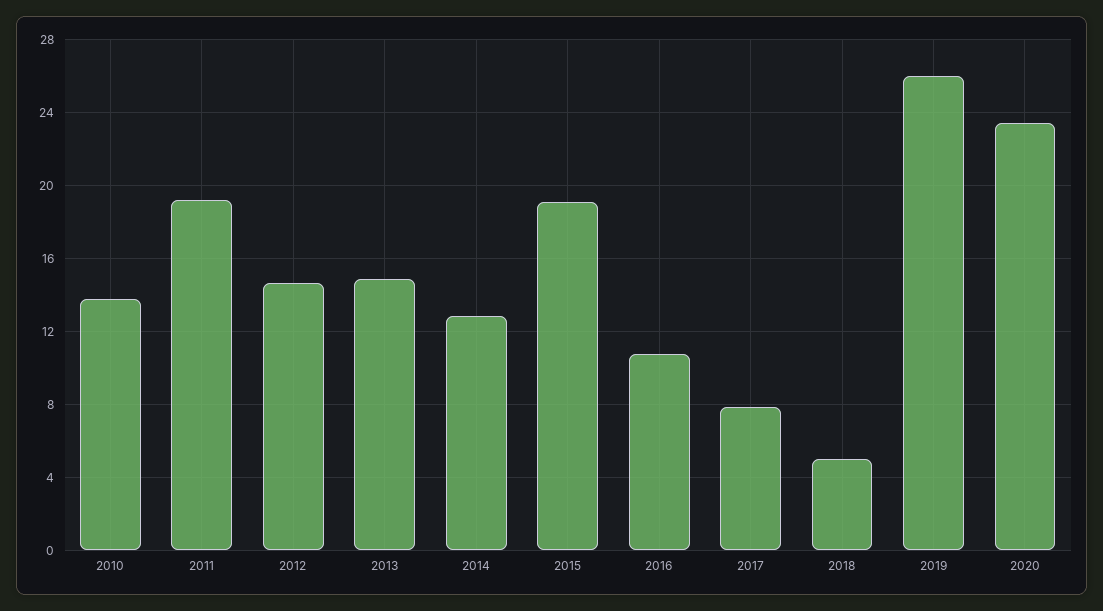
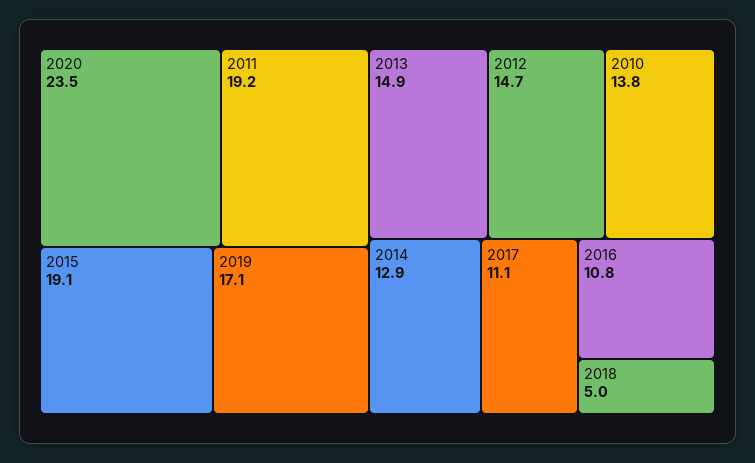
2017: 8 -> 11.1
2019: 26 -> 17.1

